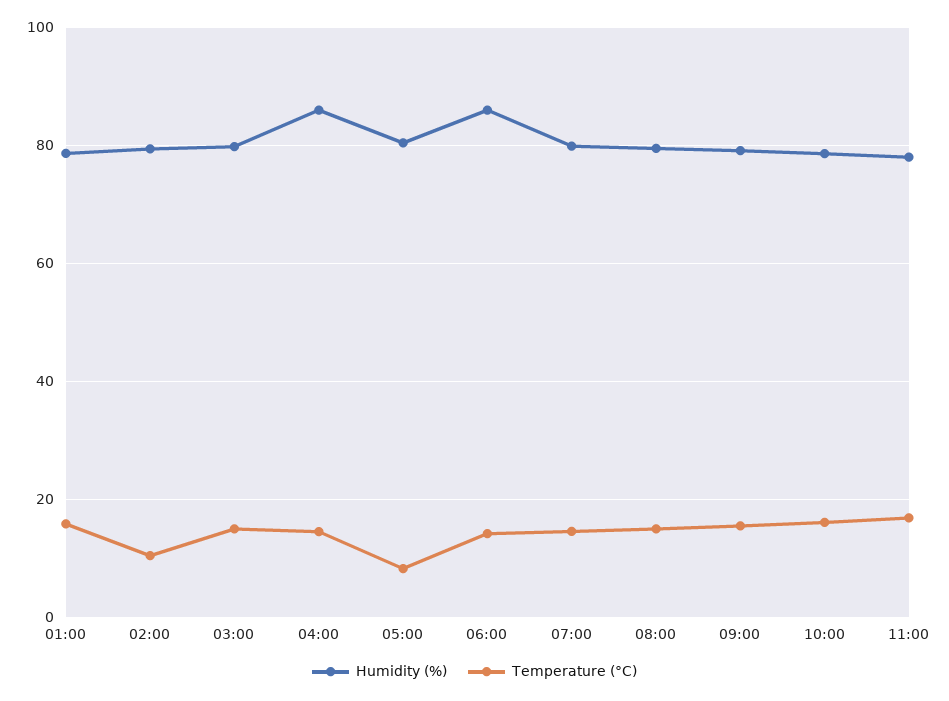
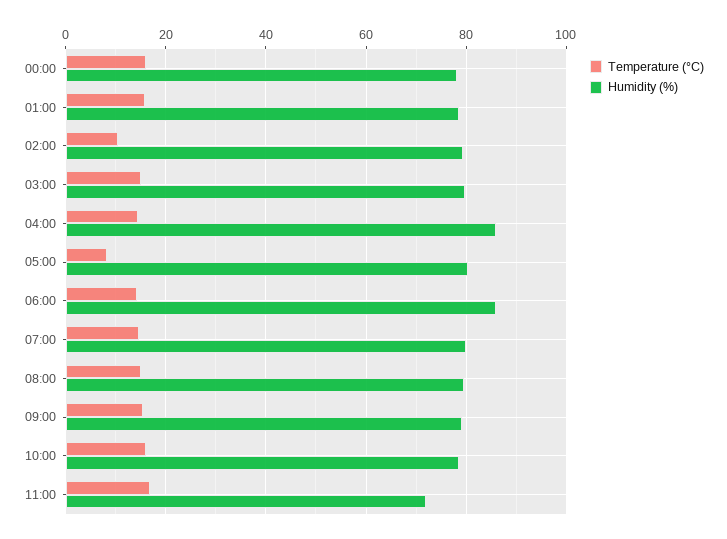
Humidity (%), 11:00: 78 -> 72
Temperature (°C), 00:00: none -> 16
Humidity (%), 00:00: none -> 78

